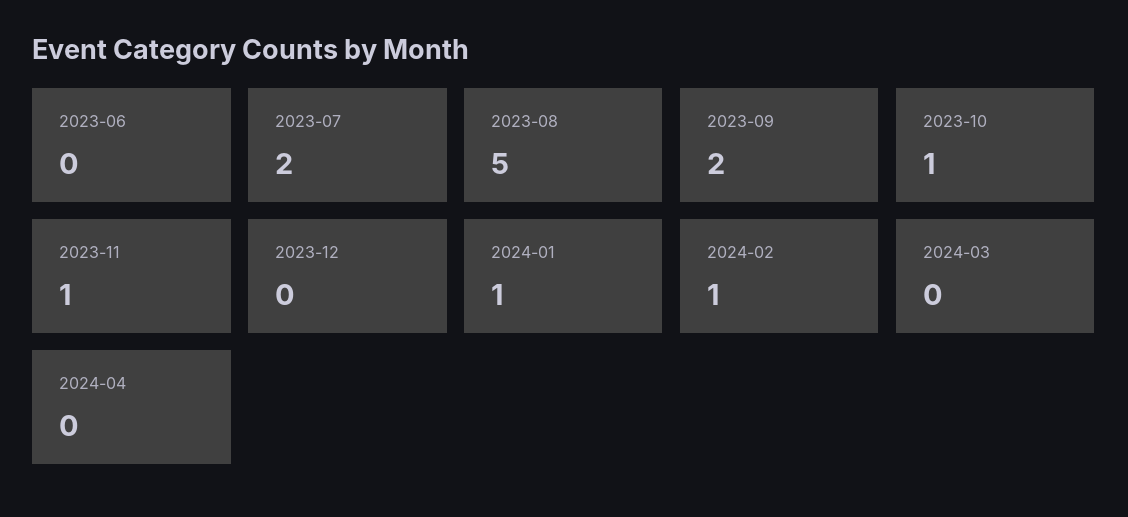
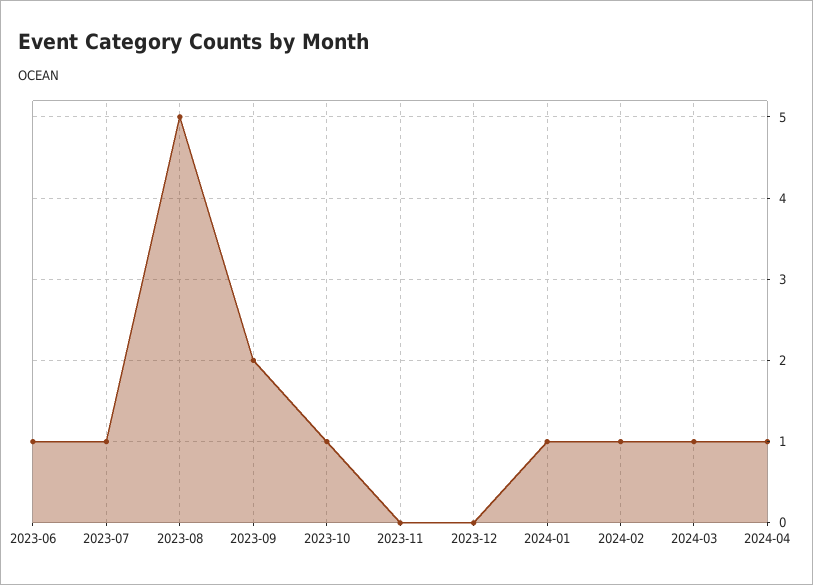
2023-06: 0 -> 1
2023-07: 2 -> 1
2023-11: 1 -> 0
2024-03: 0 -> 1
2024-04: 0 -> 1

